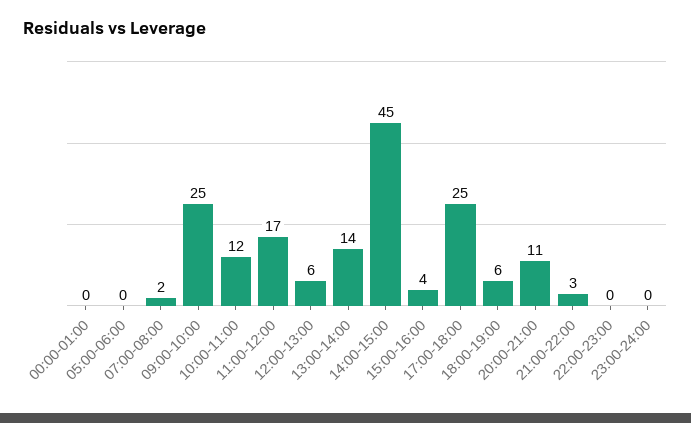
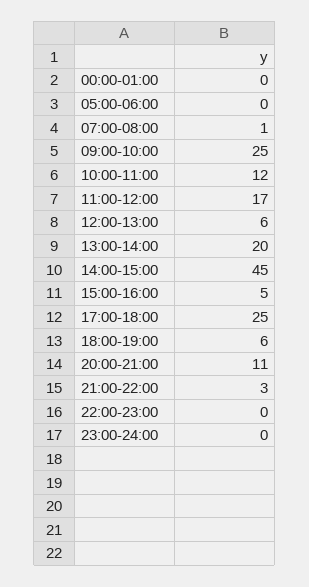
07:00-08:00: 2 -> 1
13:00-14:00: 14 -> 20
15:00-16:00: 4 -> 5

